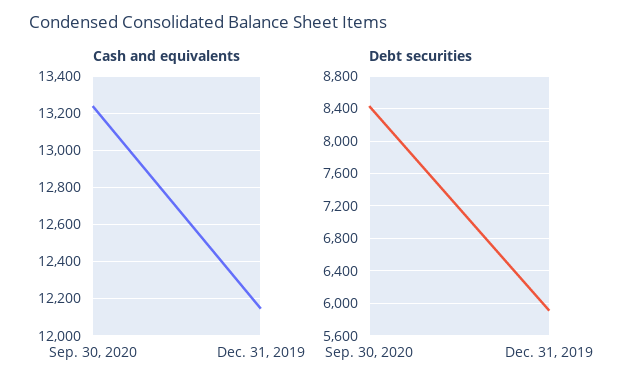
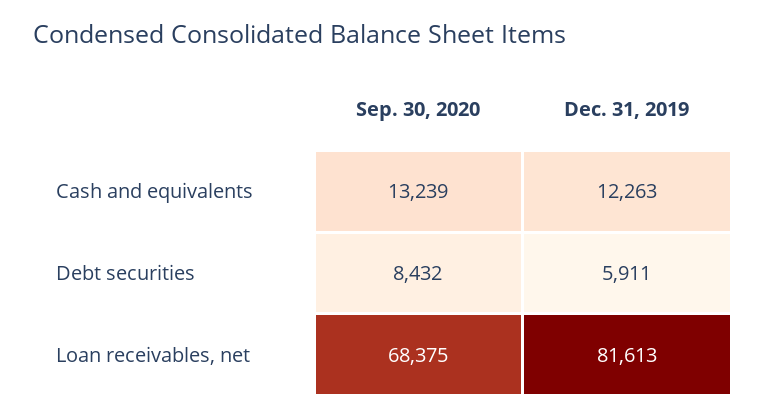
Cash and equivalents, Dec. 31, 2019: 12150 -> 12263
Loan receivables, net, Sep. 30, 2020: none -> 68375
Loan receivables, net, Dec. 31, 2019: none -> 81613

